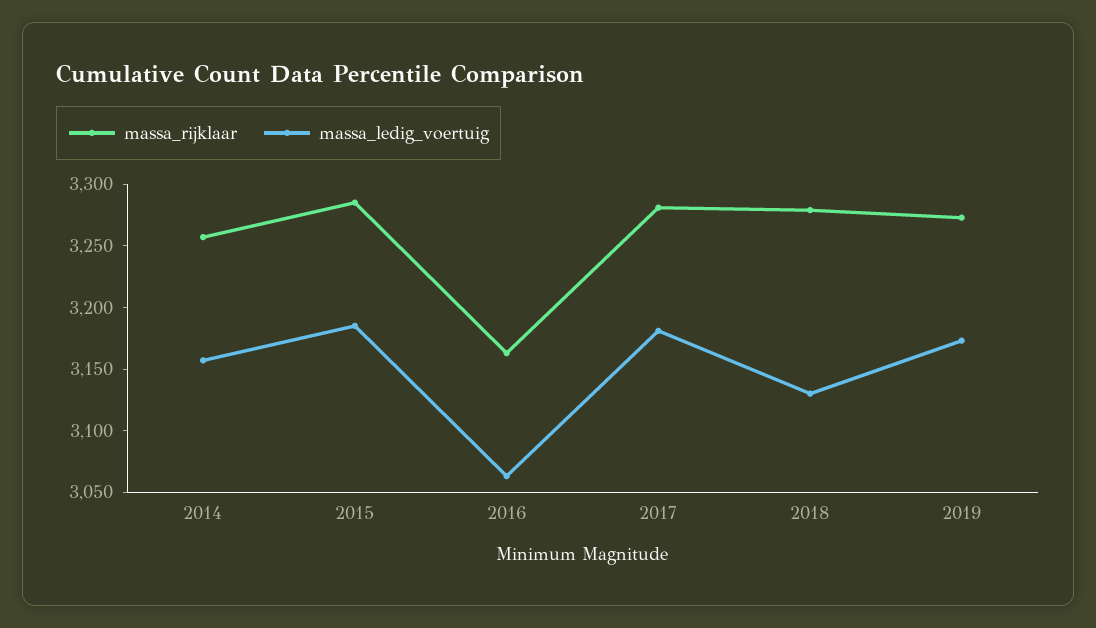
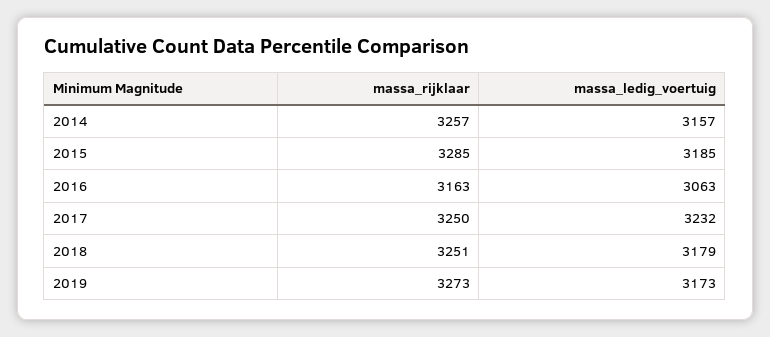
massa_rijklaar, 2017: 3280 -> 3250
massa_ledig_voertuig, 2017: 3180 -> 3232
massa_rijklaar, 2018: 3280 -> 3251
massa_ledig_voertuig, 2018: 3130 -> 3179

